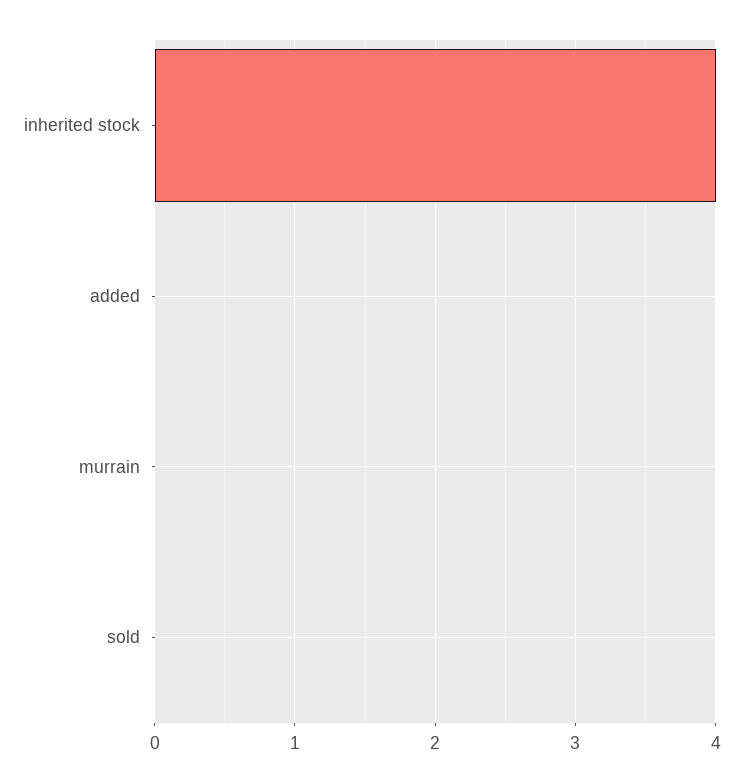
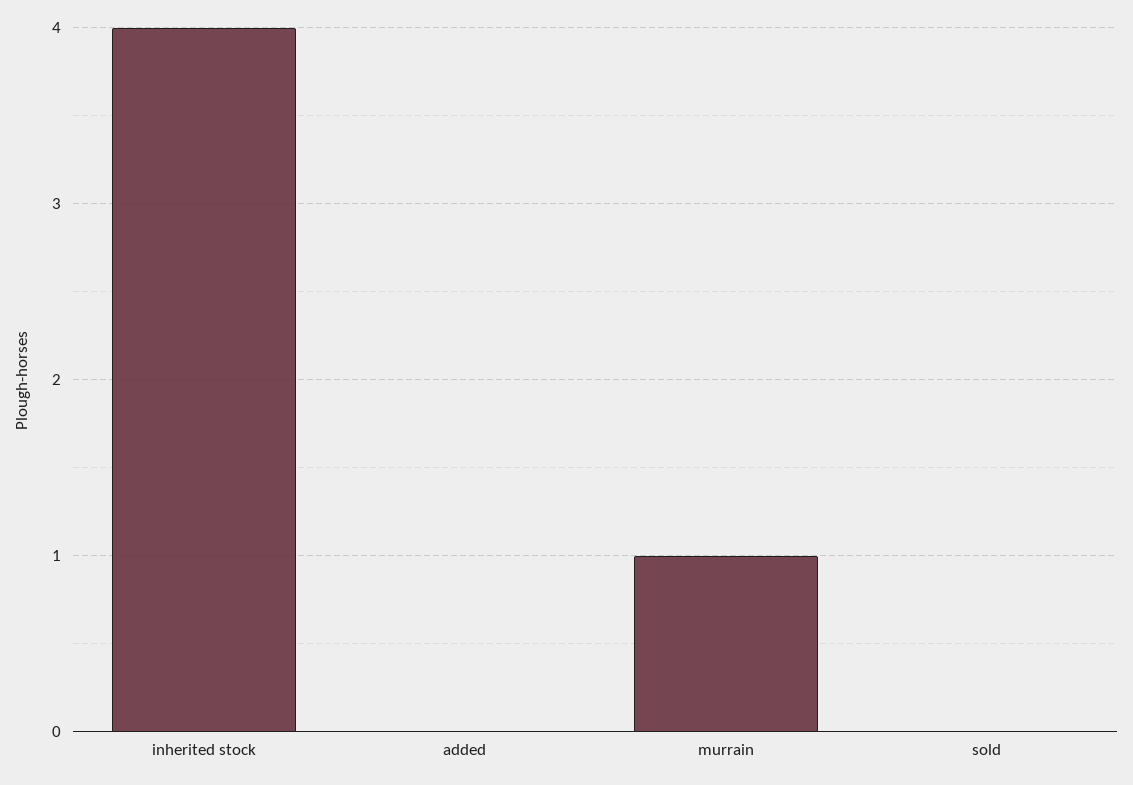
murrain: 0 -> 1

